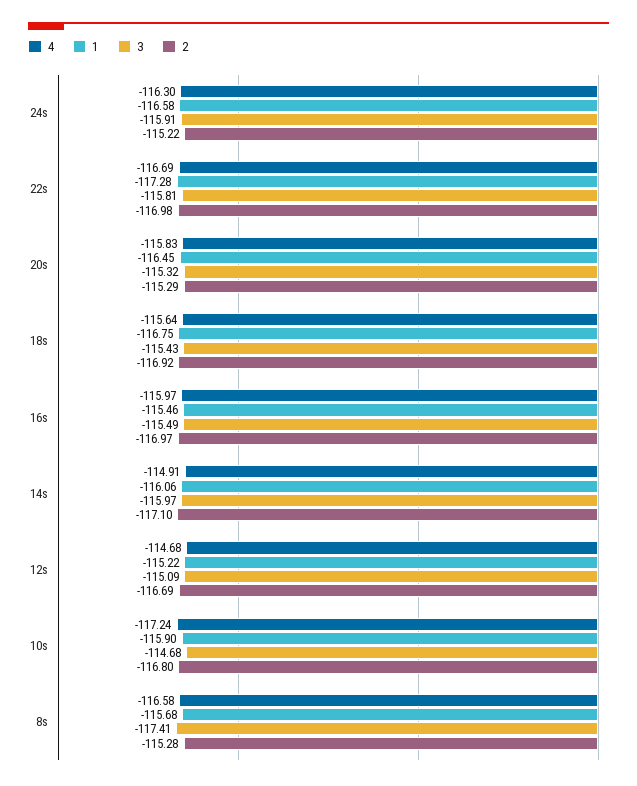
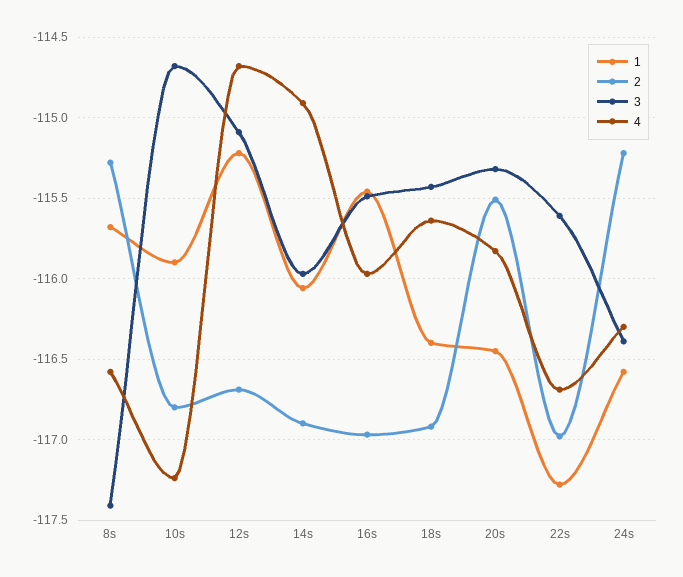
3, 24s: -115.91 -> -116.4
3, 22s: -115.81 -> -115.6
2, 20s: -115.29 -> -115.5
1, 18s: -116.75 -> -116.4
2, 14s: -117.1 -> -116.9

